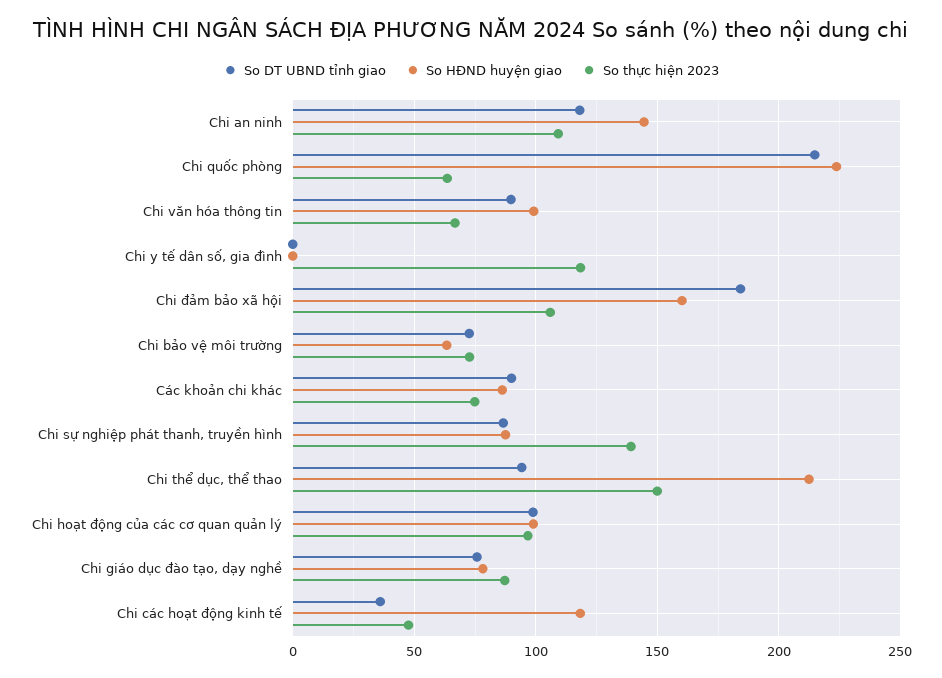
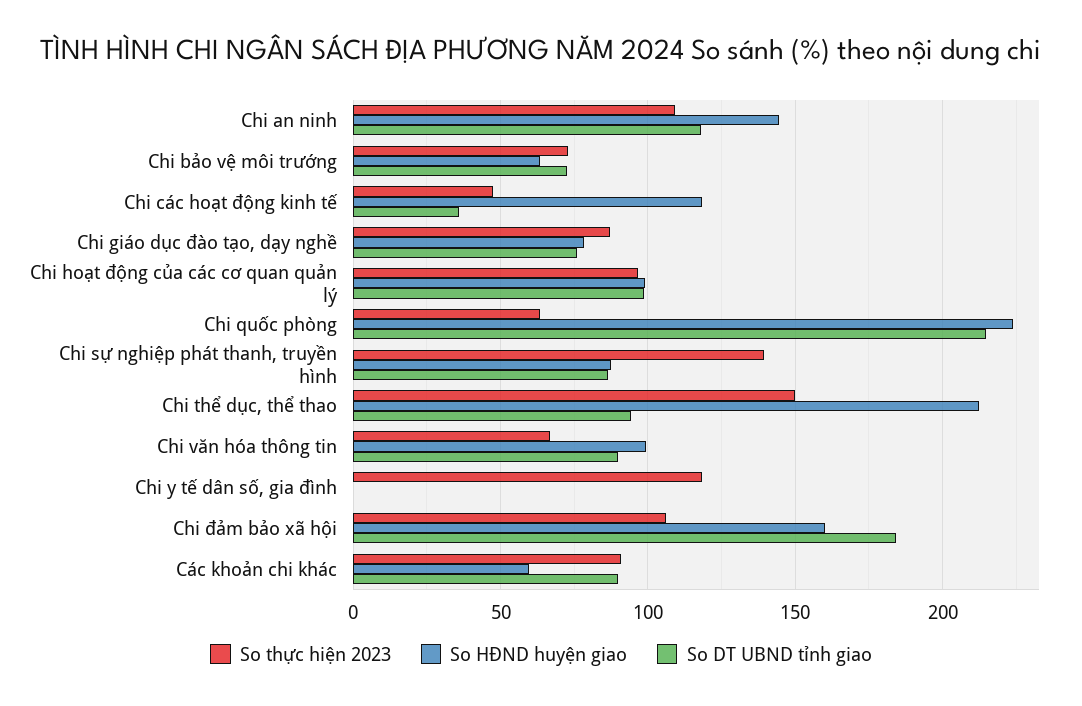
So HĐND huyện giao, Các khoản chi khác: 85 -> 60
So thực hiện 2023, Các khoản chi khác: 75 -> 90

